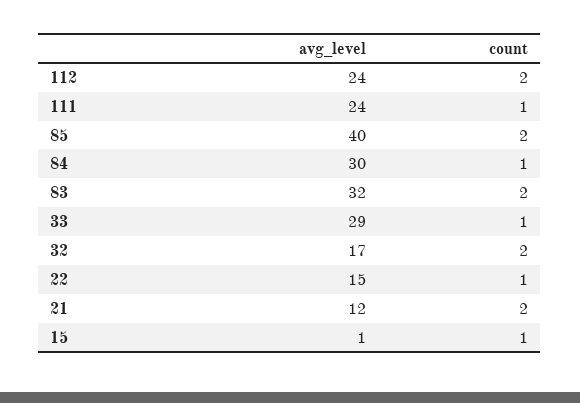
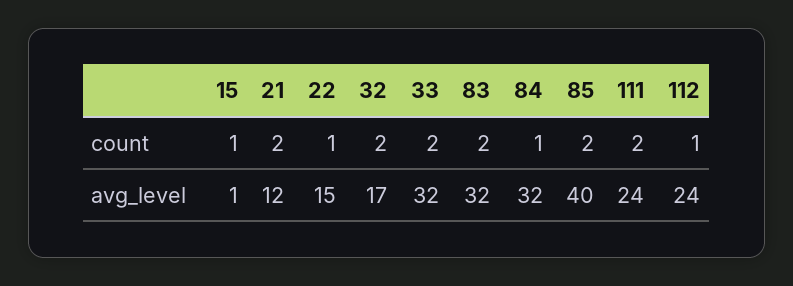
count, 112: 2 -> 1
count, 111: 1 -> 2
avg_level, 84: 30 -> 32
avg_level, 33: 29 -> 32
count, 33: 1 -> 2

